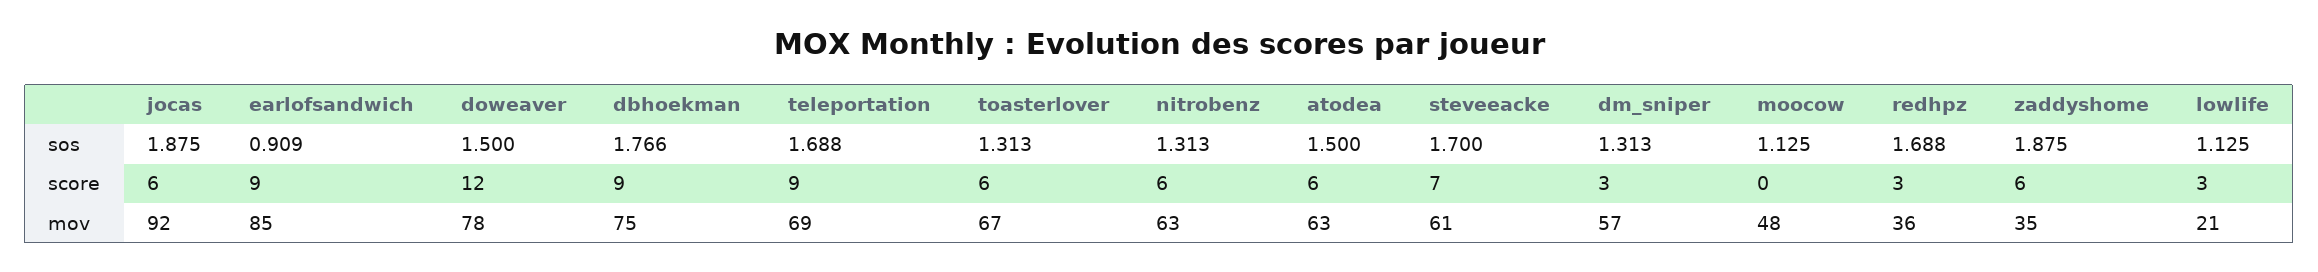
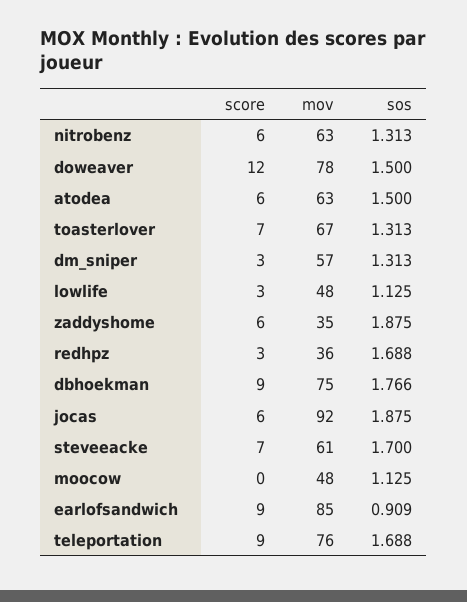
toasterlover, score: 6 -> 7
teleportation, mov: 69 -> 76
lowlife, mov: 21 -> 48

